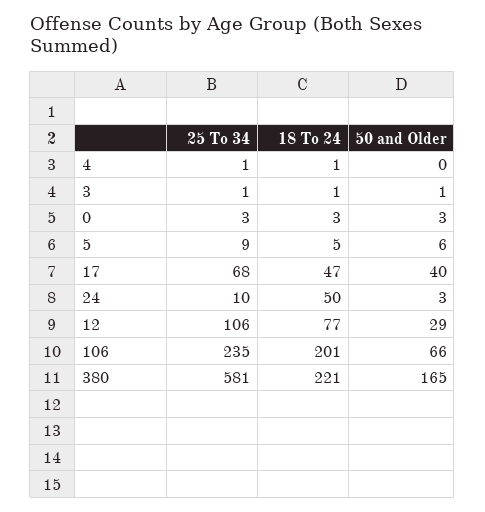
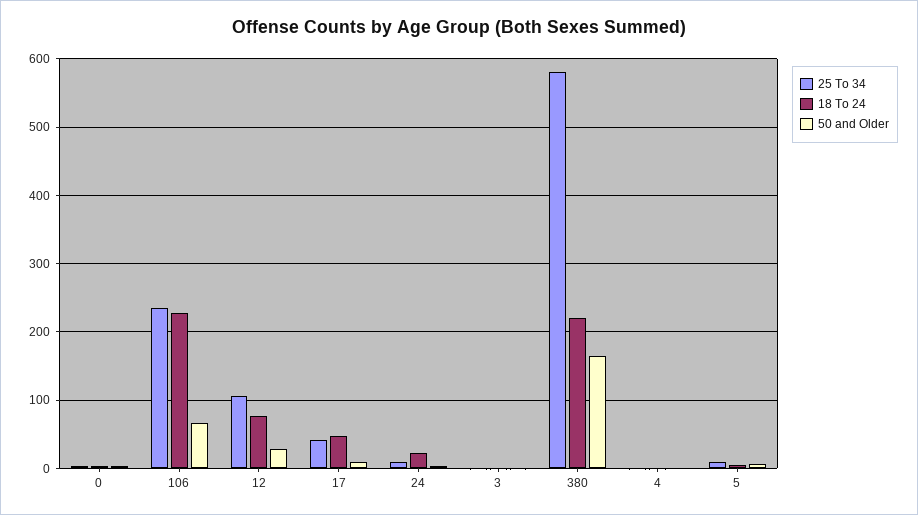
25 To 34, 17: 68 -> 40
50 and Older, 17: 40 -> 10
18 To 24, 24: 50 -> 20
18 To 24, 106: 201 -> 230

